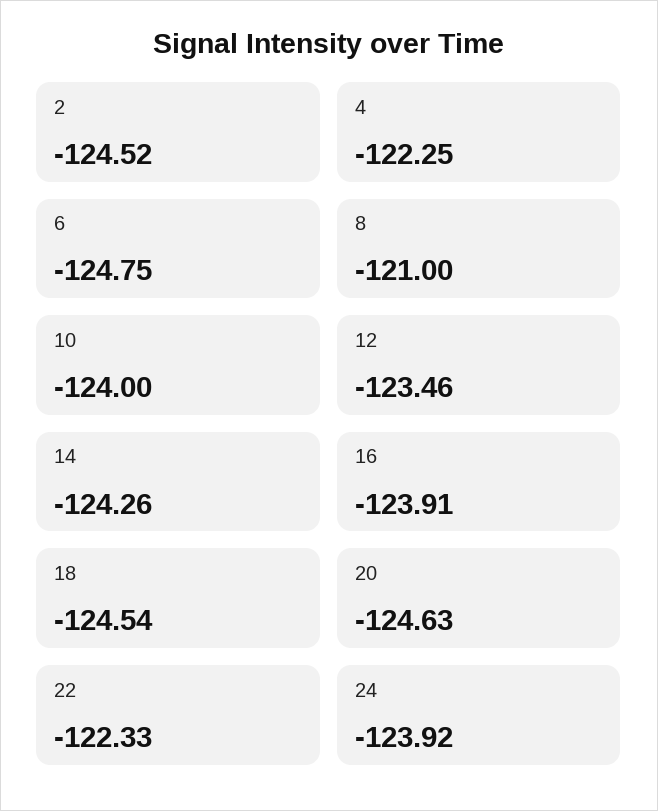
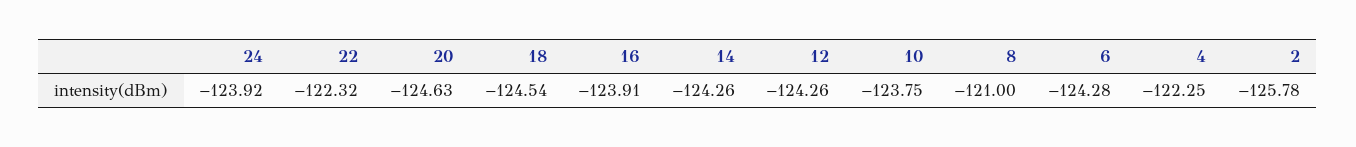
2: -124.52 -> -125.78
6: -124.75 -> -124.28
10: -124 -> -123.75
12: -123.46 -> -124.26
22: -122.33 -> -122.32

